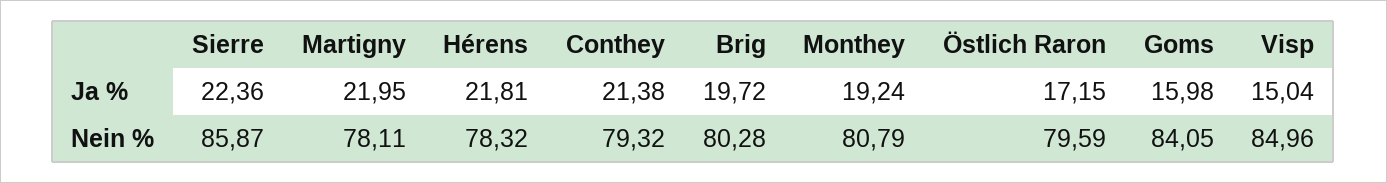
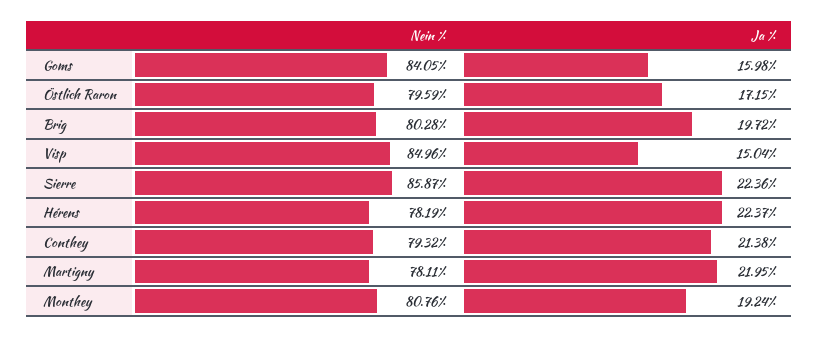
Hérens, Ja %: 21.81 -> 22.37
Hérens, Nein %: 78.32 -> 78.19
Monthey, Nein %: 80.79 -> 80.76

